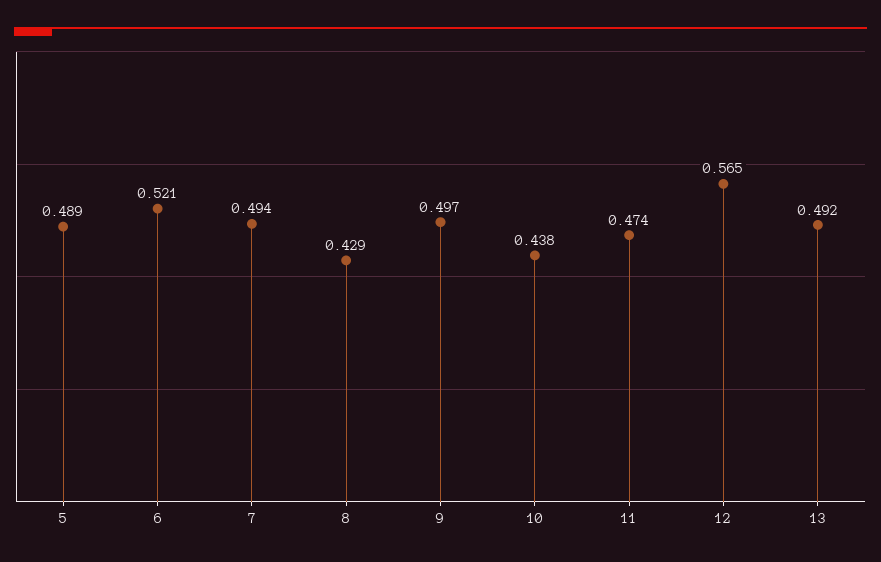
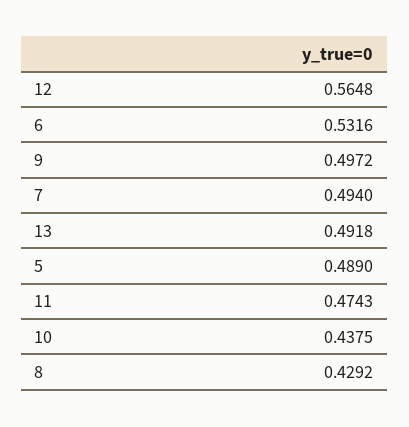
6: 0.521 -> 0.5316

